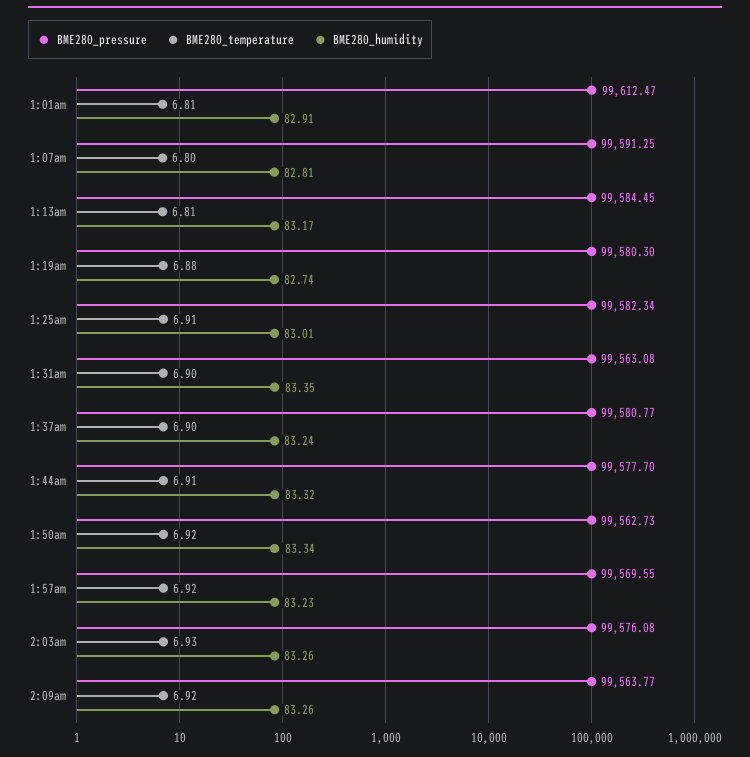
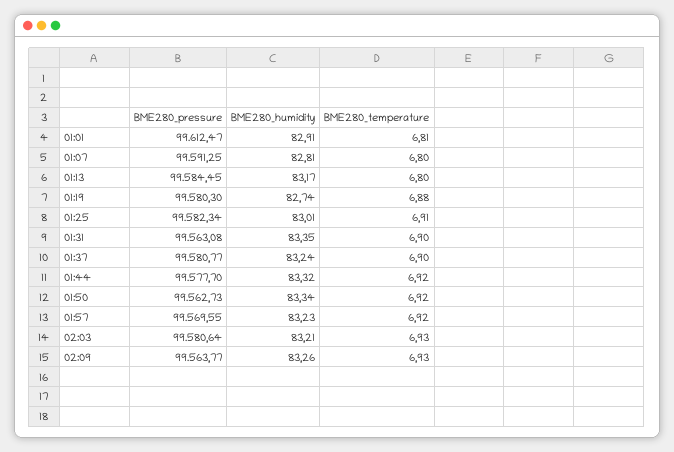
BME280_temperature, 1:13am: 6.81 -> 6.8
BME280_temperature, 1:44am: 6.91 -> 6.92
BME280_pressure, 2:03am: 99576.08 -> 99580.64
BME280_humidity, 2:03am: 83.26 -> 83.21
BME280_temperature, 2:09am: 6.92 -> 6.93

